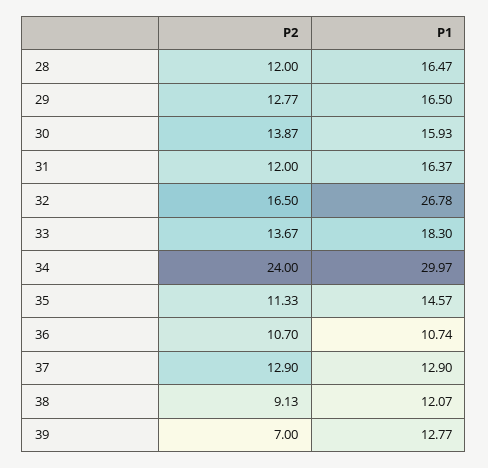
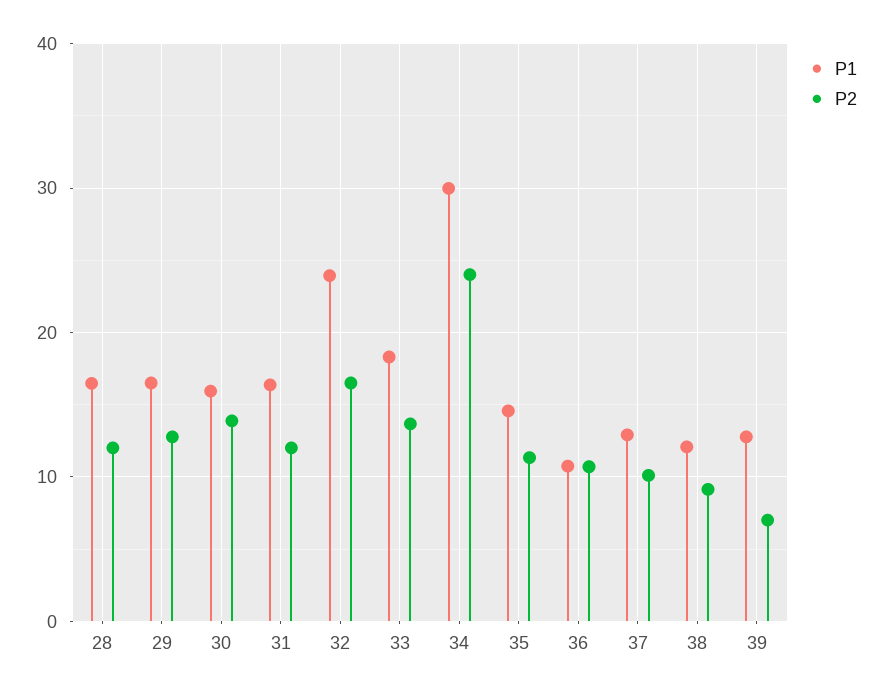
P1, 32: 26.78 -> 24
P2, 37: 12.9 -> 10

